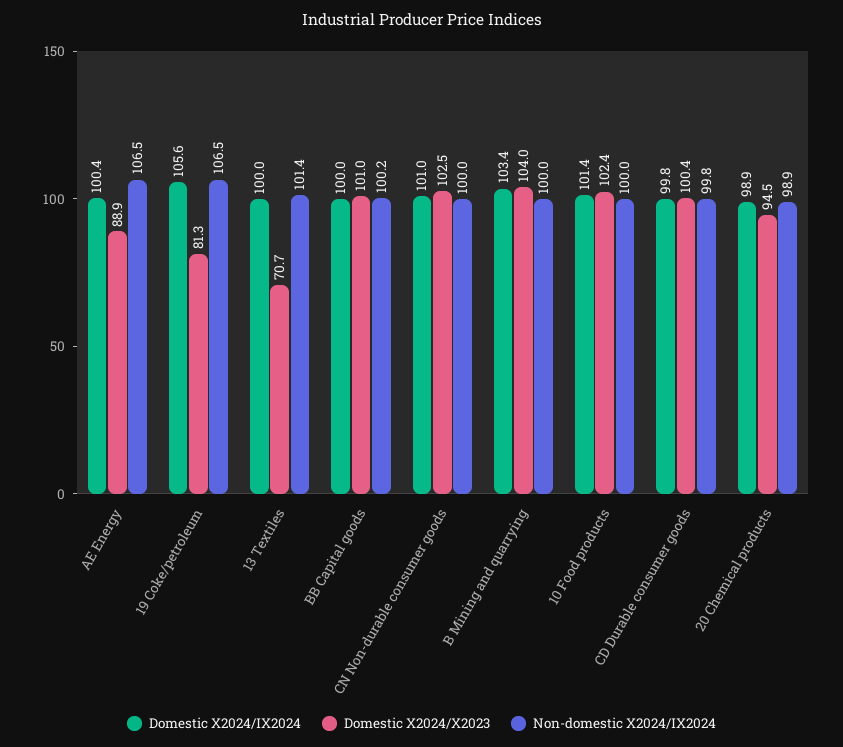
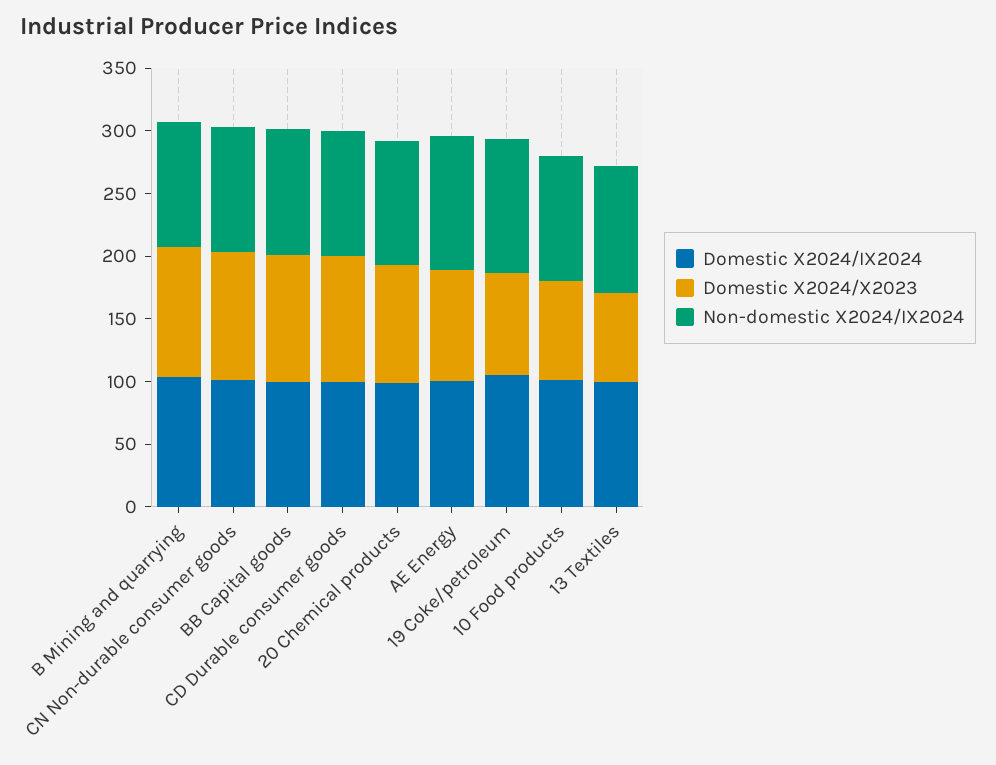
Domestic X2024/X2023, 10 Food products: 102.4 -> 80

